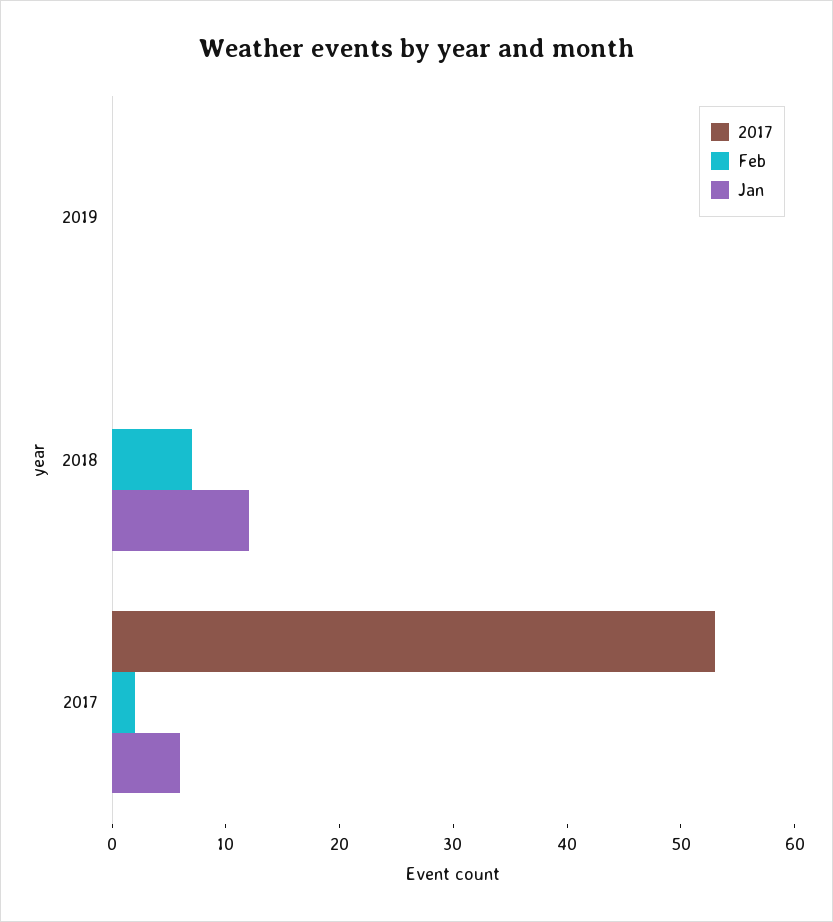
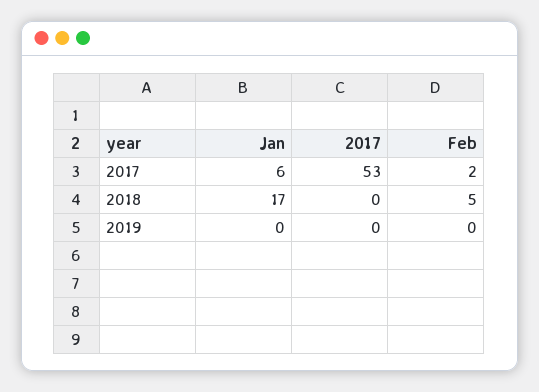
Feb, 2018: 7 -> 5
Jan, 2018: 12 -> 17

